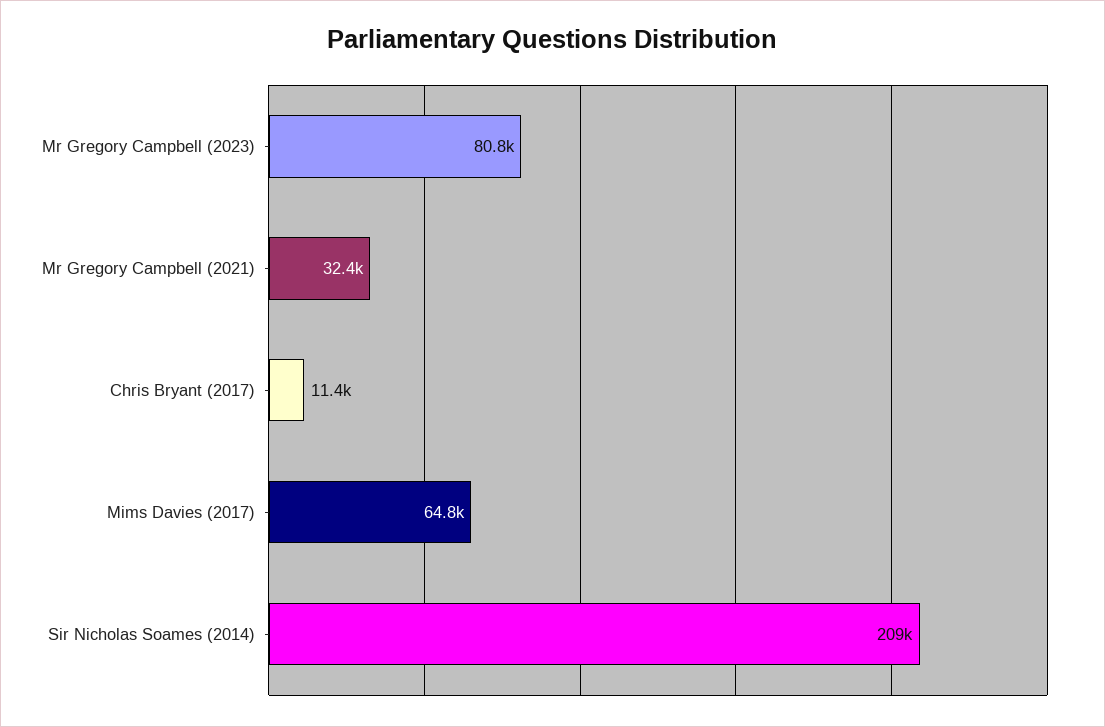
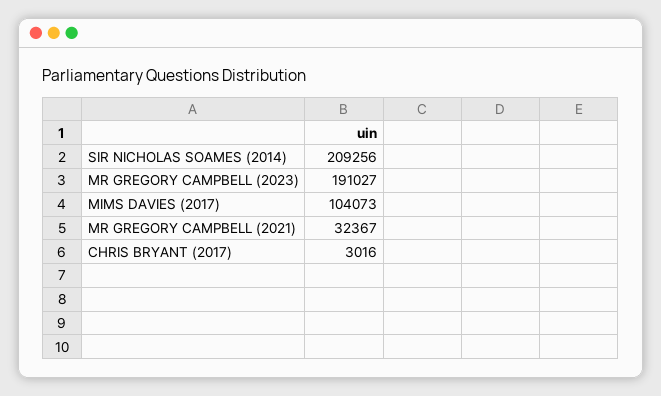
Mr Gregory Campbell (2023): 80800 -> 191027
Chris Bryant (2017): 11400 -> 3016
Mims Davies (2017): 64800 -> 104073

